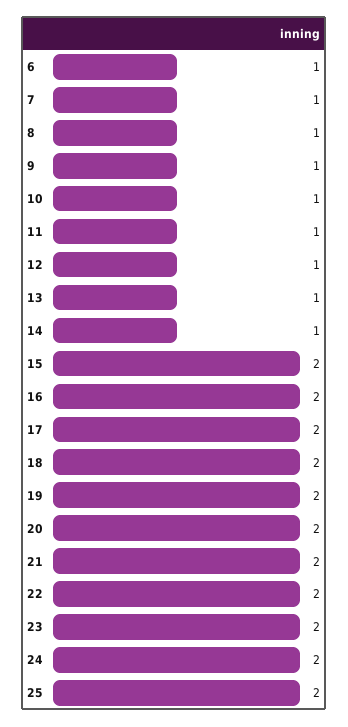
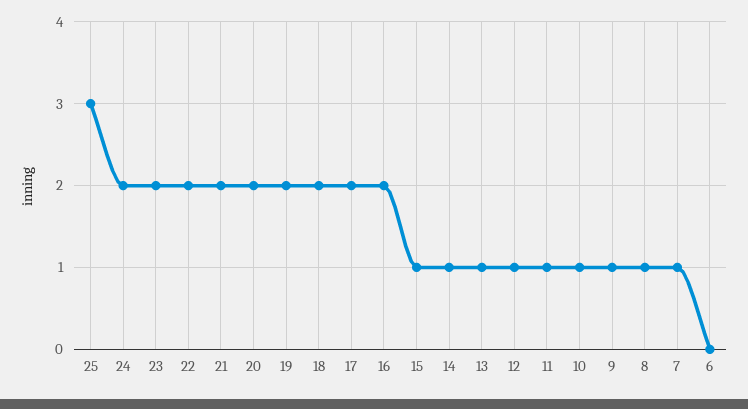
6: 1 -> 0
15: 2 -> 1
25: 2 -> 3

